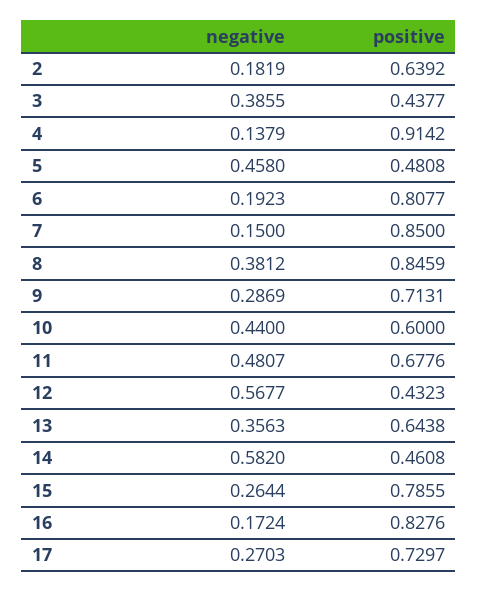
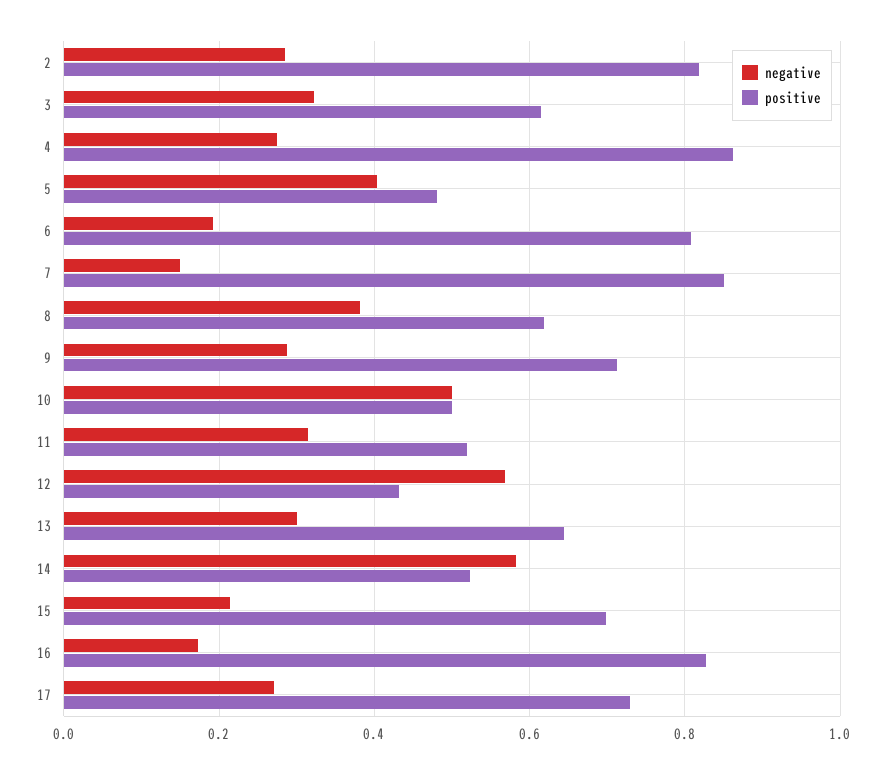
negative, 2: 0.1819 -> 0.28
positive, 2: 0.6392 -> 0.82
negative, 3: 0.3855 -> 0.32
positive, 3: 0.4377 -> 0.62
negative, 4: 0.1379 -> 0.28
positive, 4: 0.9142 -> 0.86
negative, 5: 0.458 -> 0.4
positive, 8: 0.8459 -> 0.62
negative, 10: 0.44 -> 0.5
positive, 10: 0.6 -> 0.5
negative, 11: 0.4807 -> 0.32
positive, 11: 0.6776 -> 0.52
negative, 13: 0.3563 -> 0.3
positive, 14: 0.4608 -> 0.52
negative, 15: 0.2644 -> 0.22
positive, 15: 0.7855 -> 0.7

